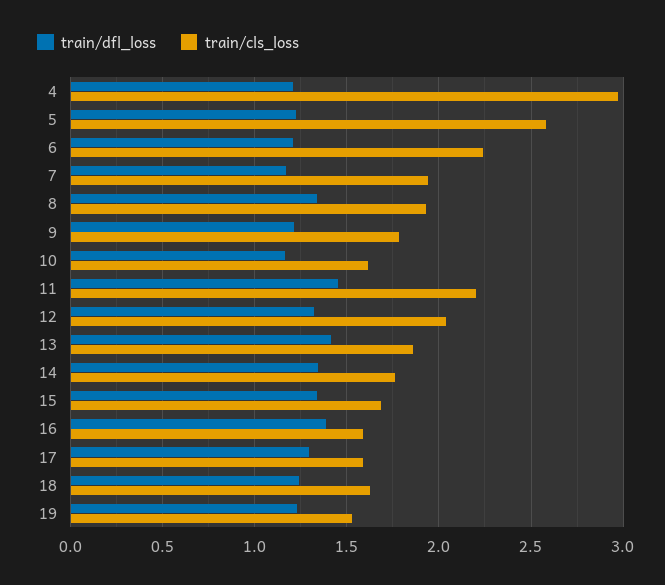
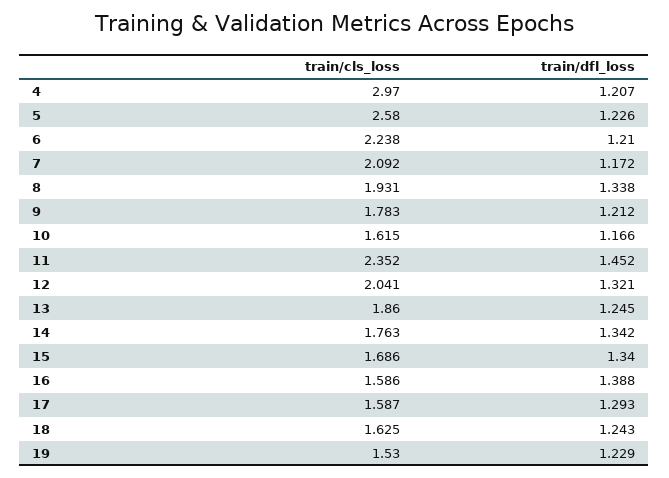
train/cls_loss, 7: 1.95 -> 2.092
train/cls_loss, 11: 2.2 -> 2.352
train/dfl_loss, 13: 1.4 -> 1.245

